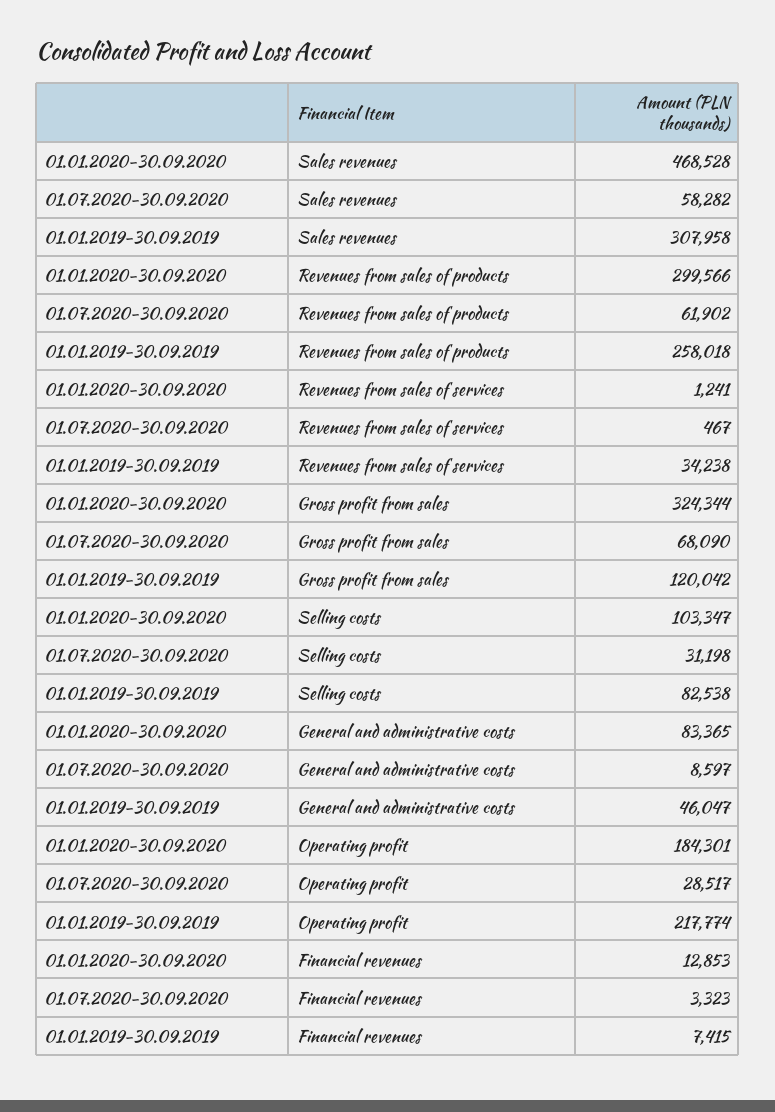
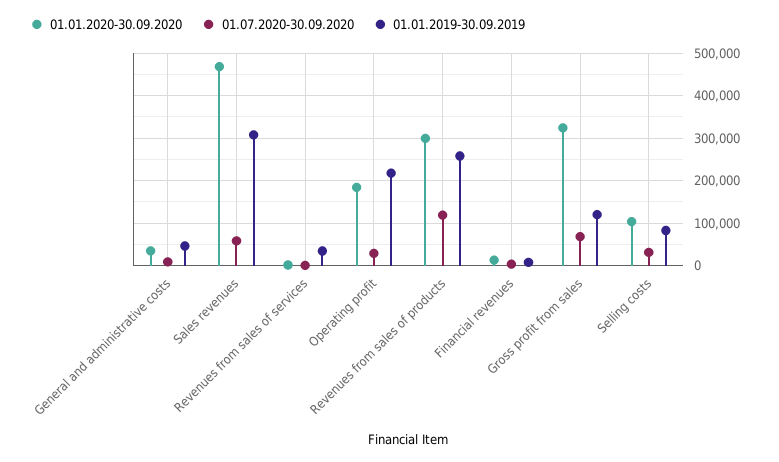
01.07.2020-30.09.2020, Revenues from sales of products: 61902 -> 120000
01.01.2020-30.09.2020, General and administrative costs: 83365 -> 40000

